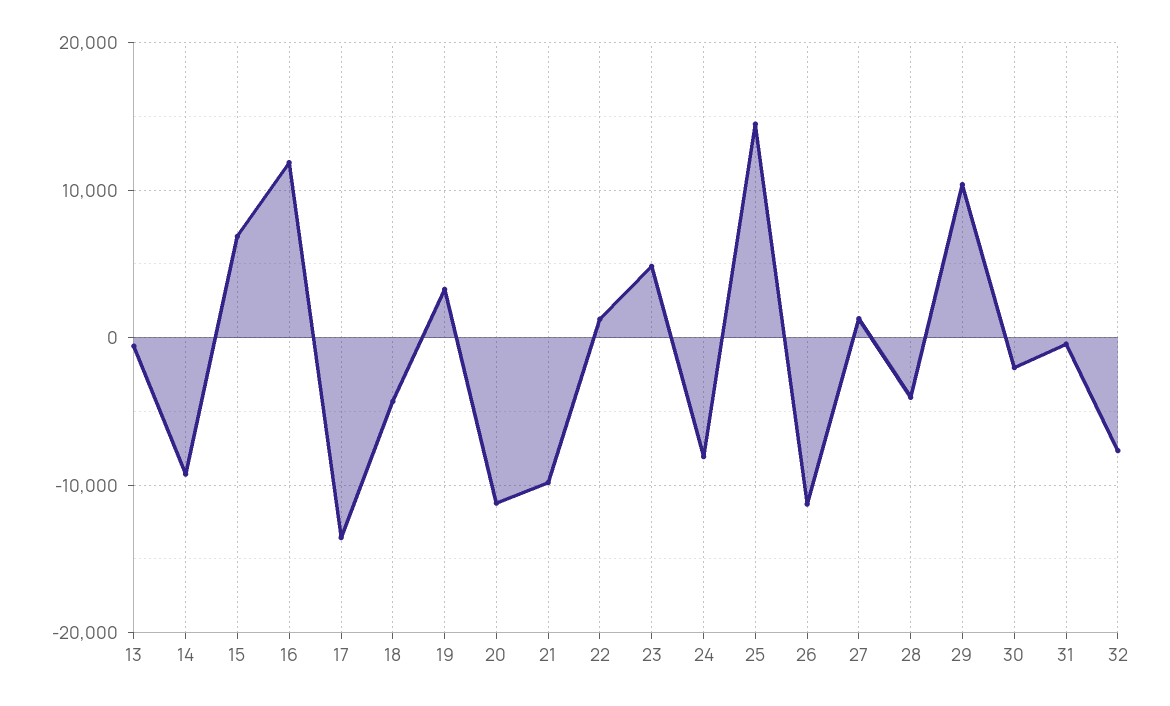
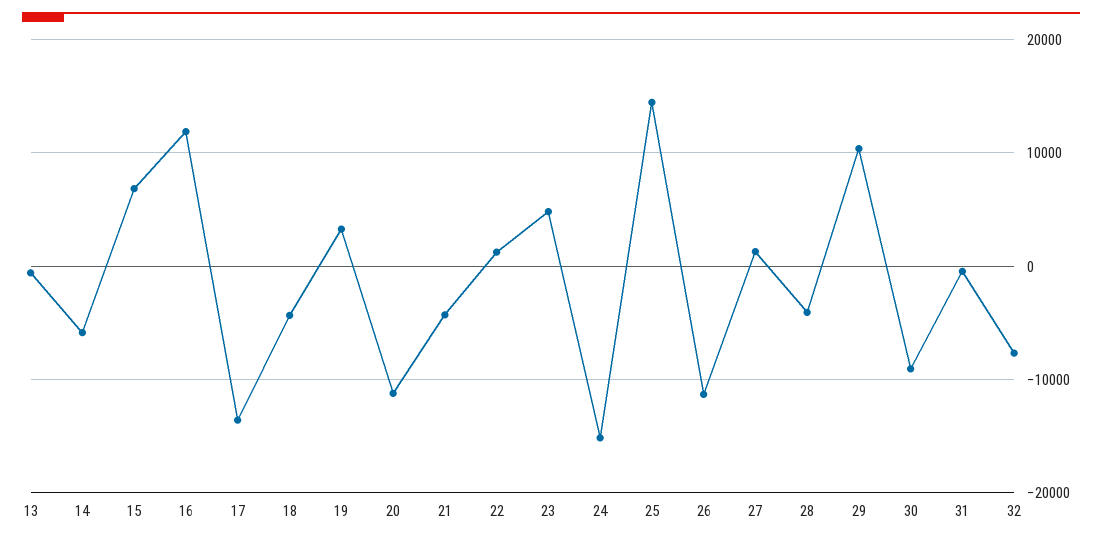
14: -9000 -> -6000
21: -10000 -> -4000
24: -8000 -> -15000
30: -2000 -> -9000

